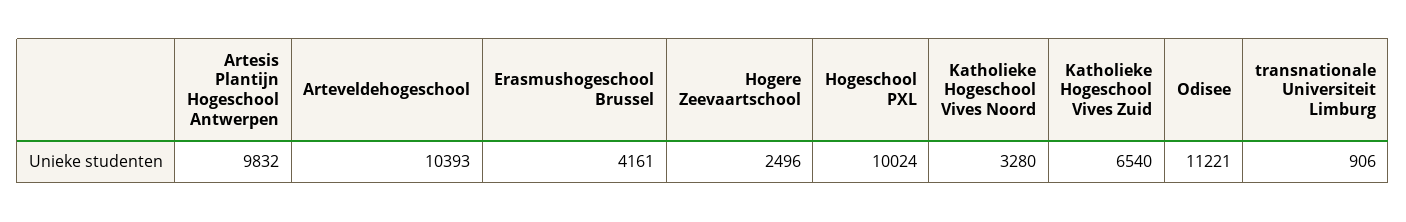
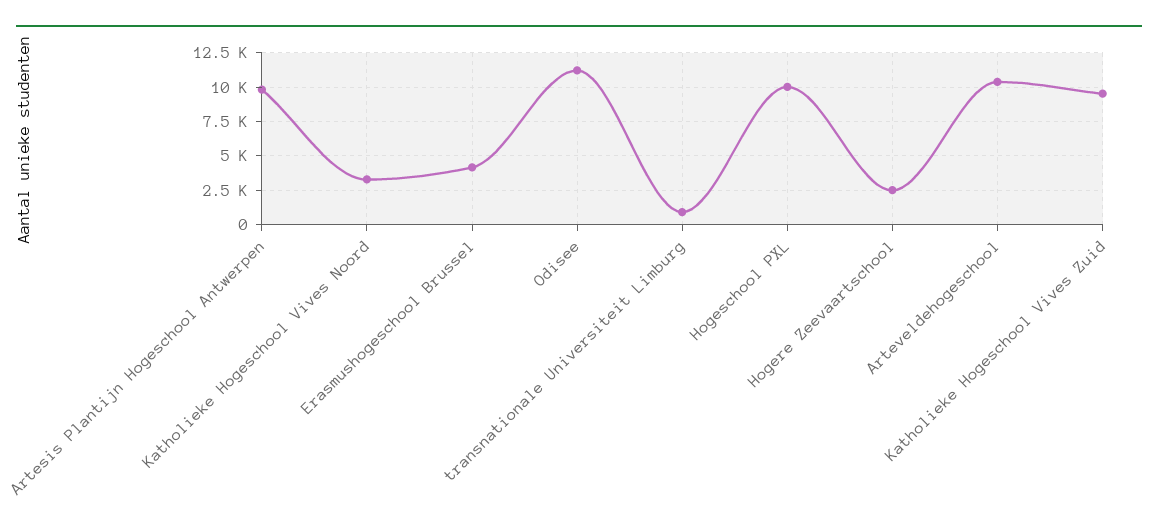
Katholieke Hogeschool Vives Zuid: 6540 -> 9500

